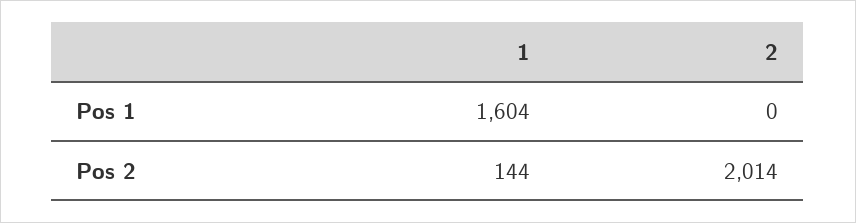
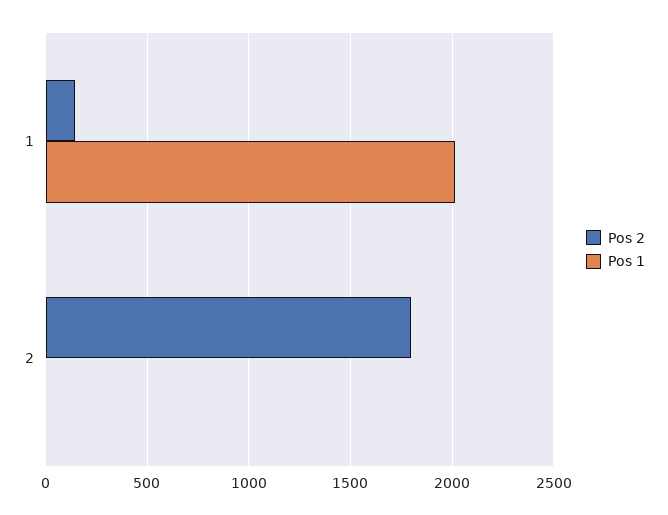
Pos 1, 1: 1604 -> 2000
Pos 2, 2: 2014 -> 1800

